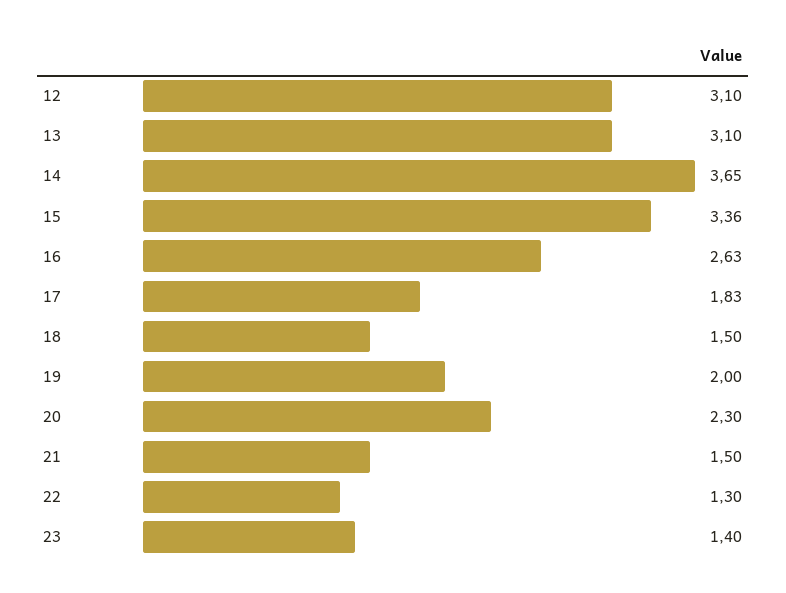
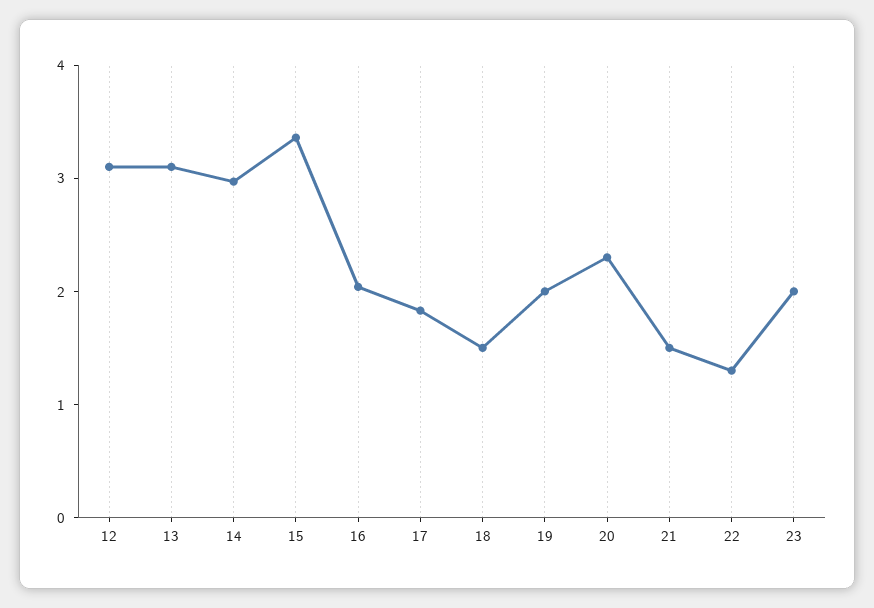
14: 3.65 -> 3
16: 2.63 -> 2
23: 1.4 -> 2

